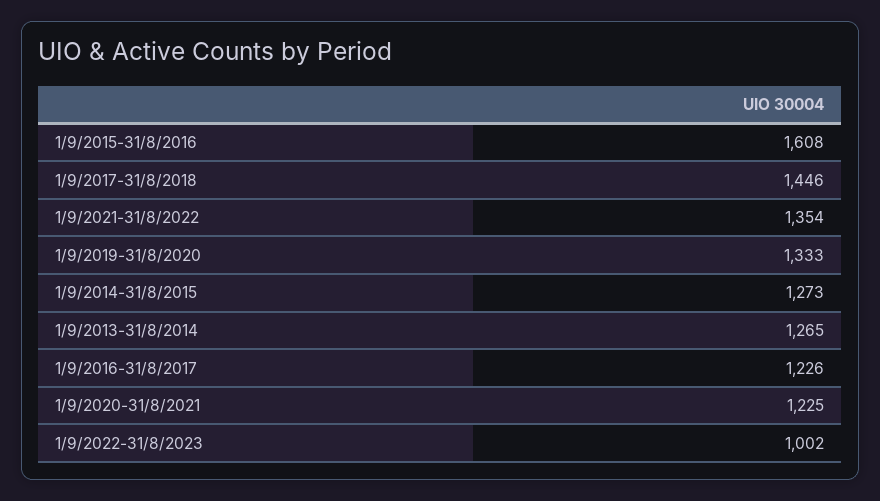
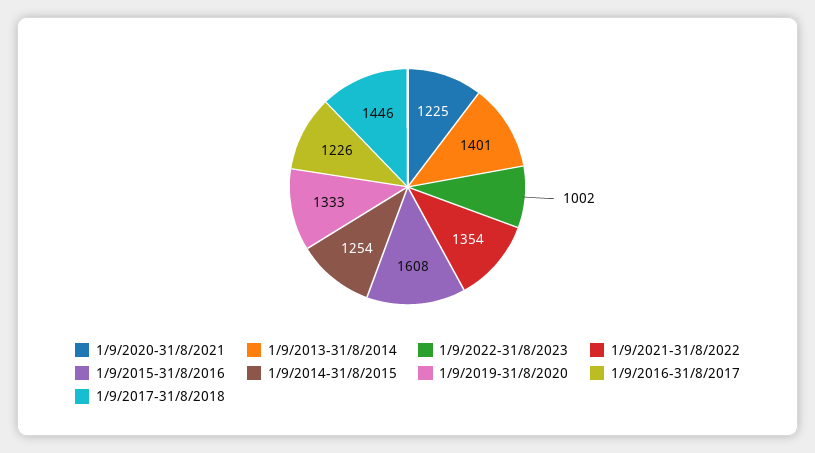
1/9/2014-31/8/2015: 1273 -> 1254
1/9/2013-31/8/2014: 1265 -> 1401

